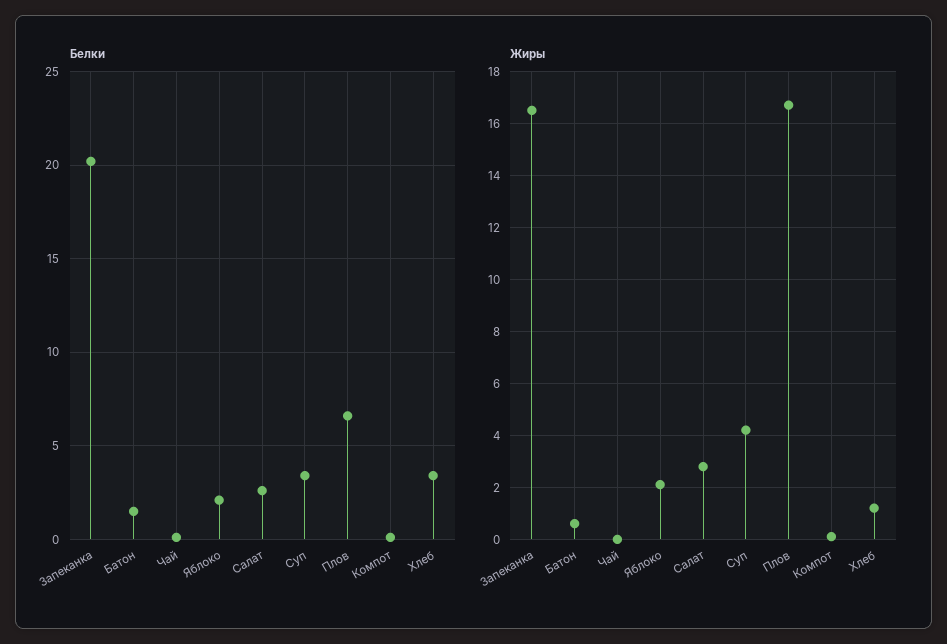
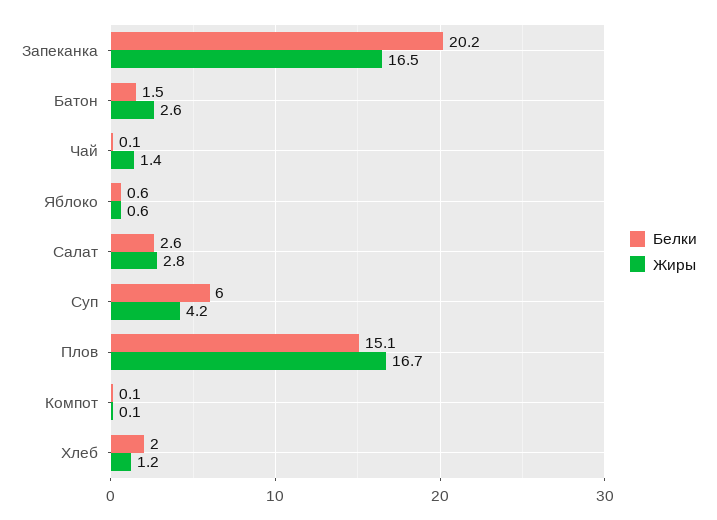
Белки, Яблоко: 2 -> 0.6
Белки, Суп: 3.5 -> 6
Белки, Плов: 6.5 -> 15.1
Белки, Хлеб: 3.5 -> 2
Жиры, Батон: 0.5 -> 2.6
Жиры, Чай: 0 -> 1.4
Жиры, Яблоко: 2 -> 0.6

